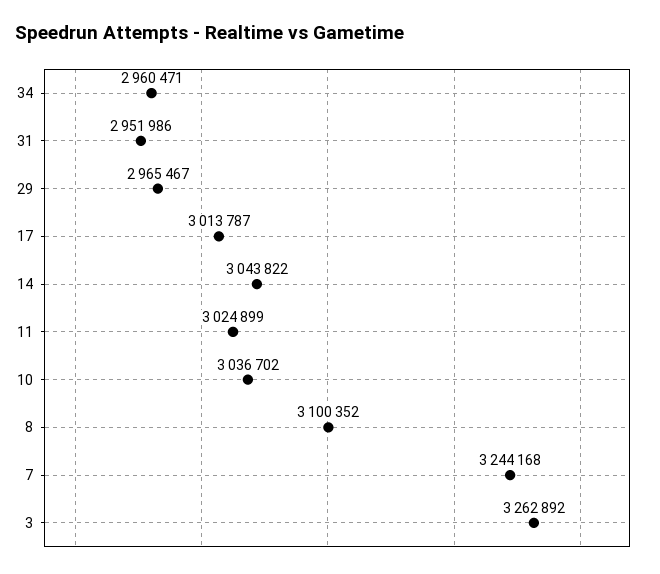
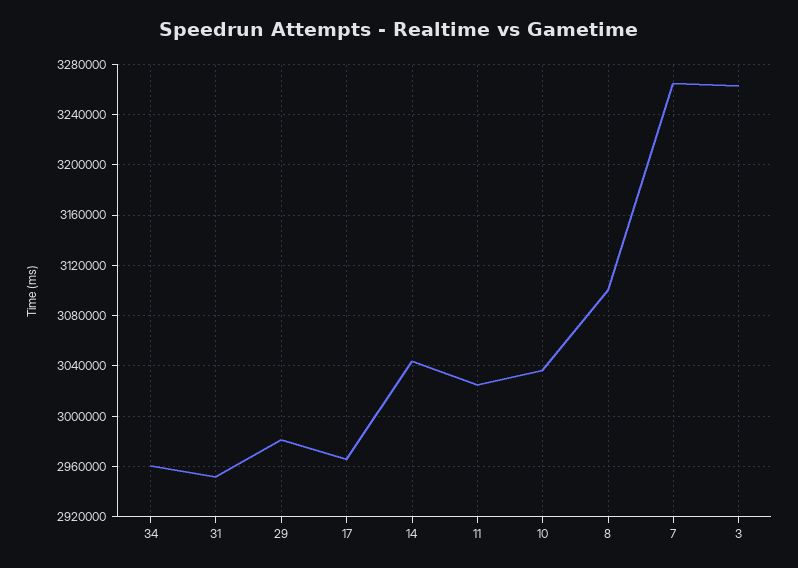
29: 2965467 -> 2980000
17: 3013787 -> 2965000
7: 3244168 -> 3265000

